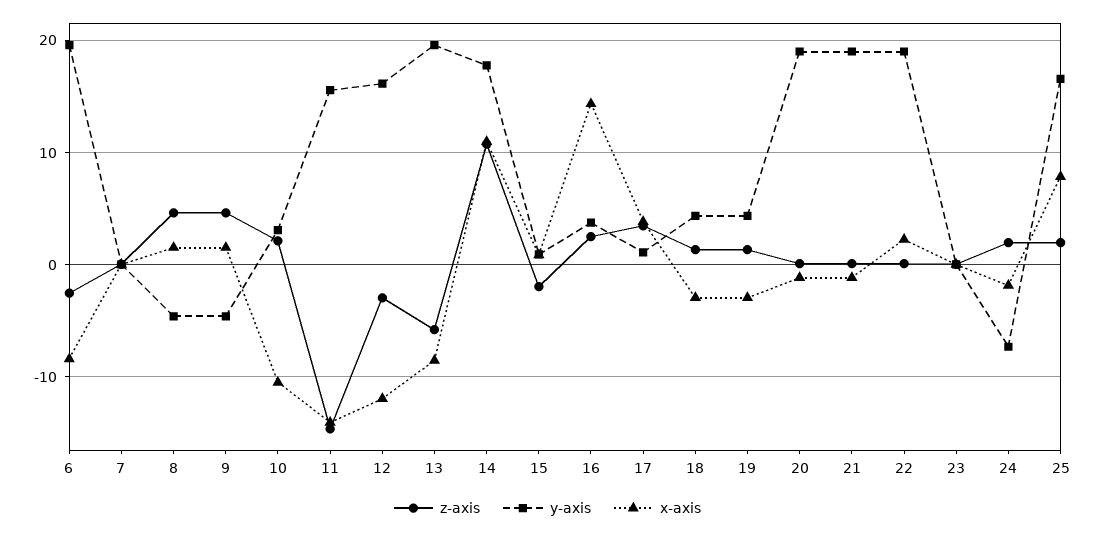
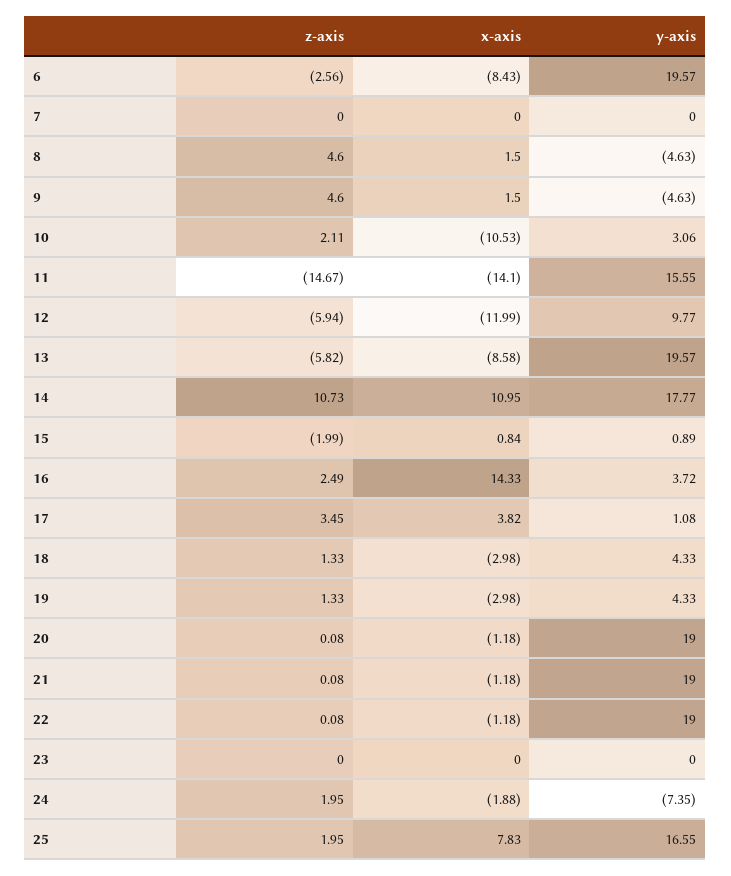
z-axis, 12: -3 -> -5.94
y-axis, 12: 16 -> 9.77
x-axis, 22: 2 -> -1.18

